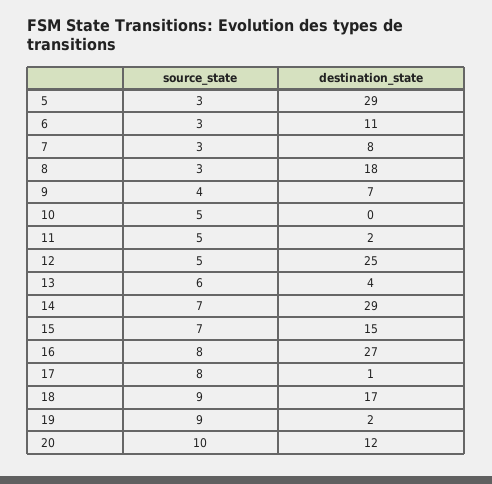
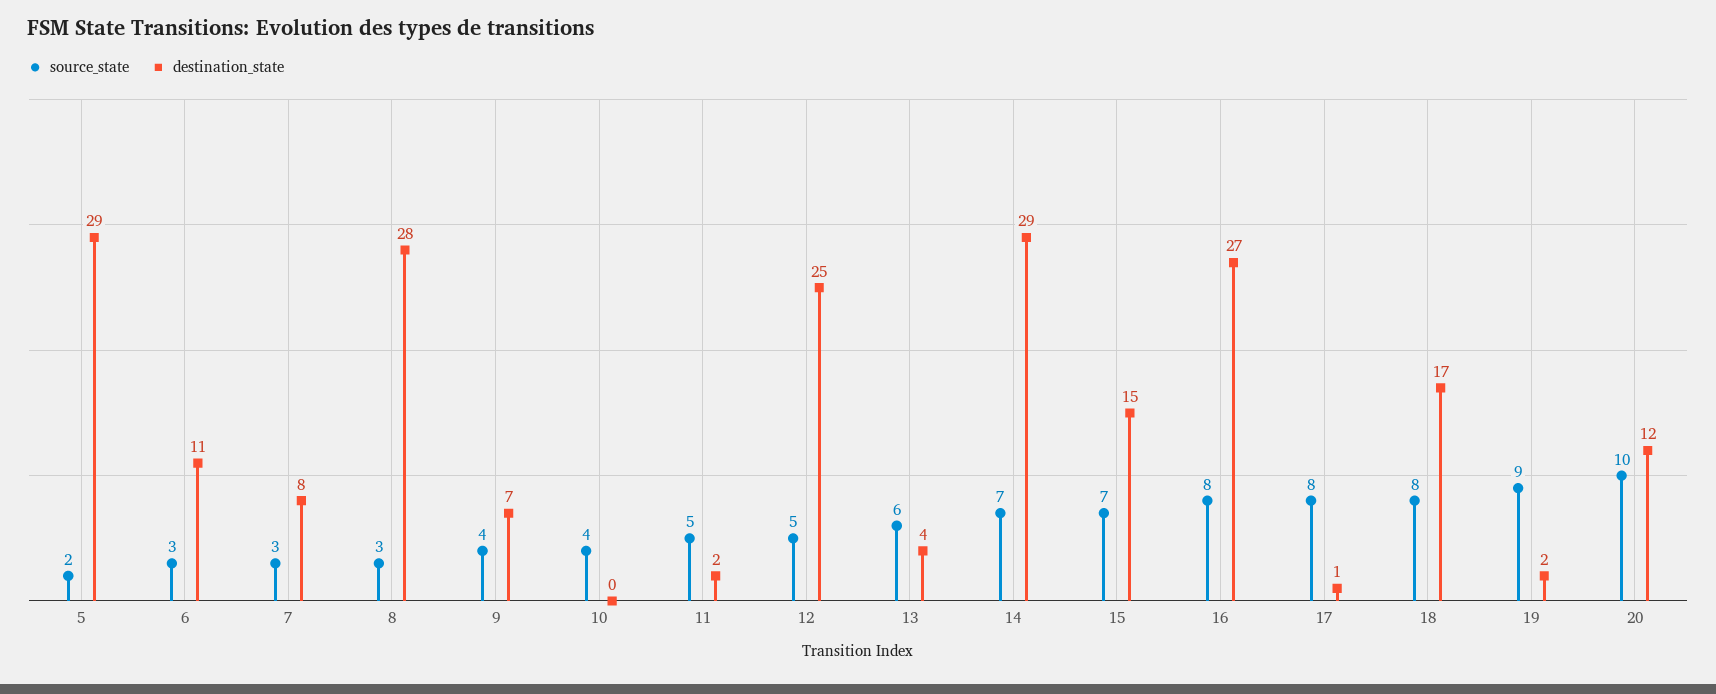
source_state, 5: 3 -> 2
destination_state, 8: 18 -> 28
source_state, 10: 5 -> 4
source_state, 18: 9 -> 8

